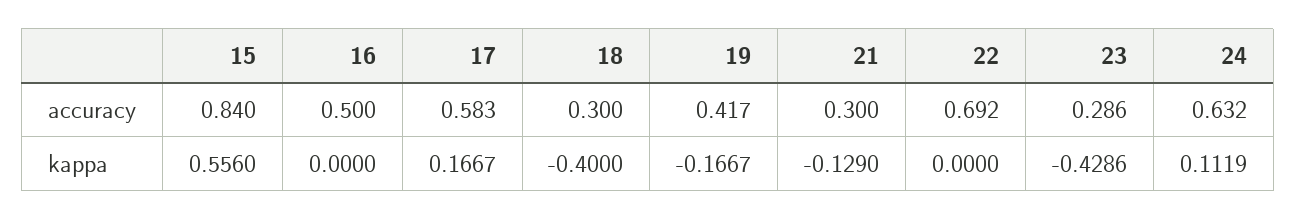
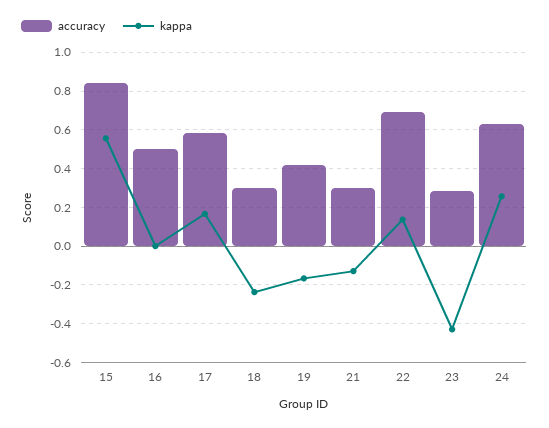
kappa, 18: -0.4 -> -0.25
kappa, 22: 0 -> 0.15
kappa, 24: 0.1119 -> 0.25

